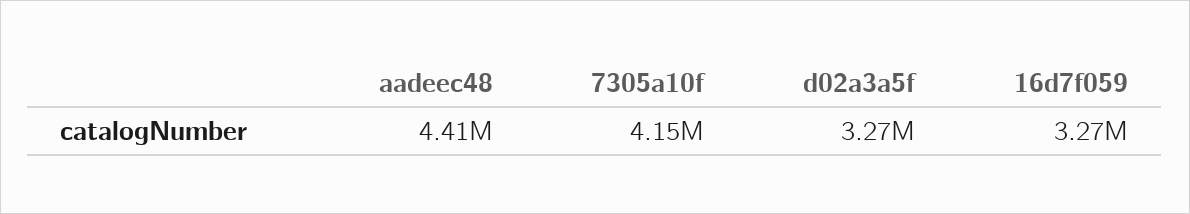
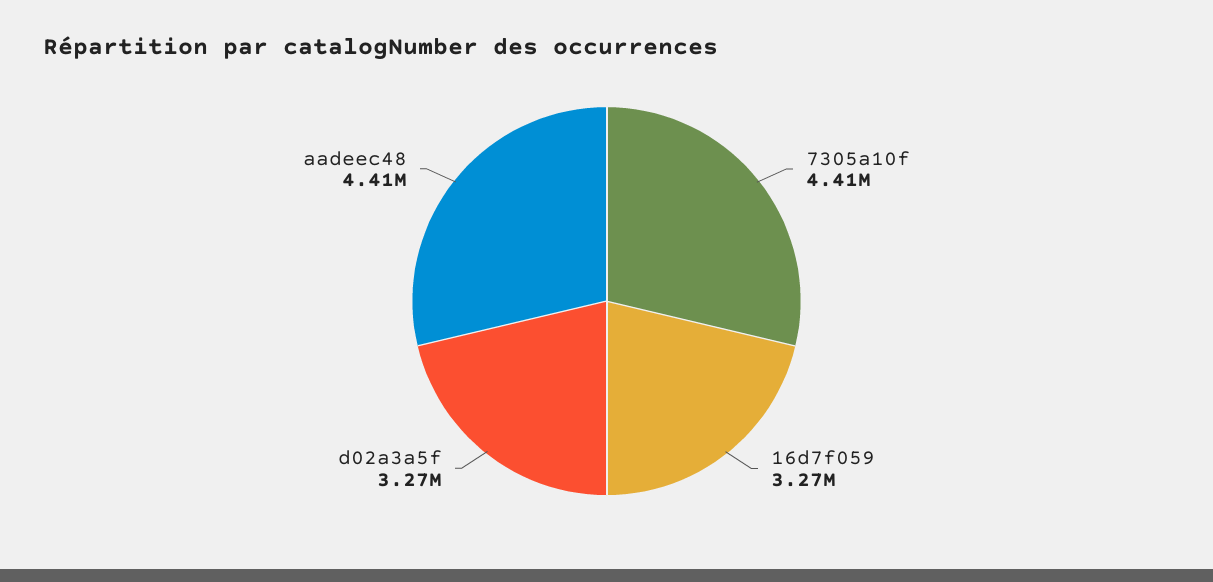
7305a10f: 4150000 -> 4410000

